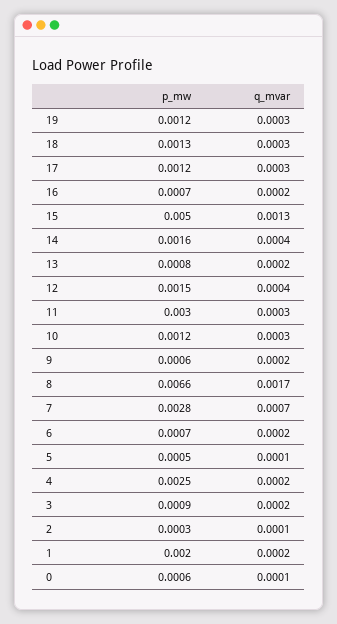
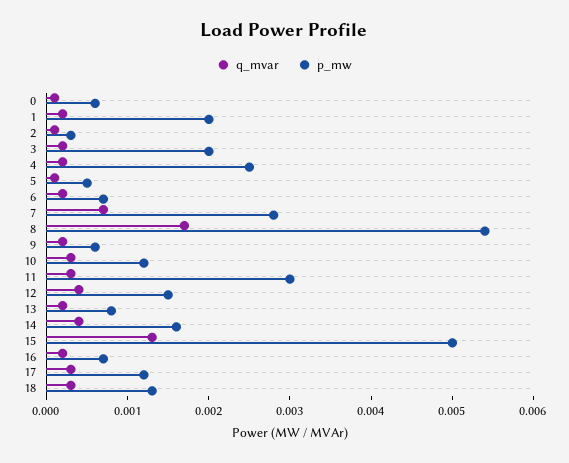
p_mw, 19: 0.0012 -> none
q_mvar, 19: 0.0003 -> none
p_mw, 8: 0.0066 -> 0.0054
p_mw, 3: 0.0009 -> 0.002

